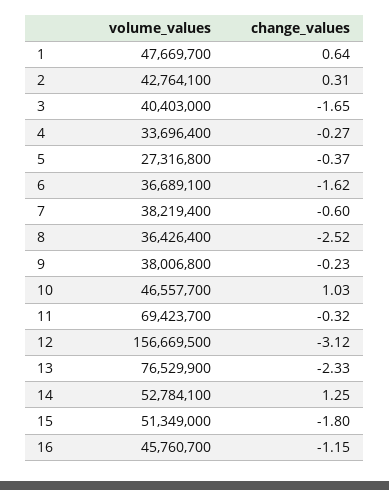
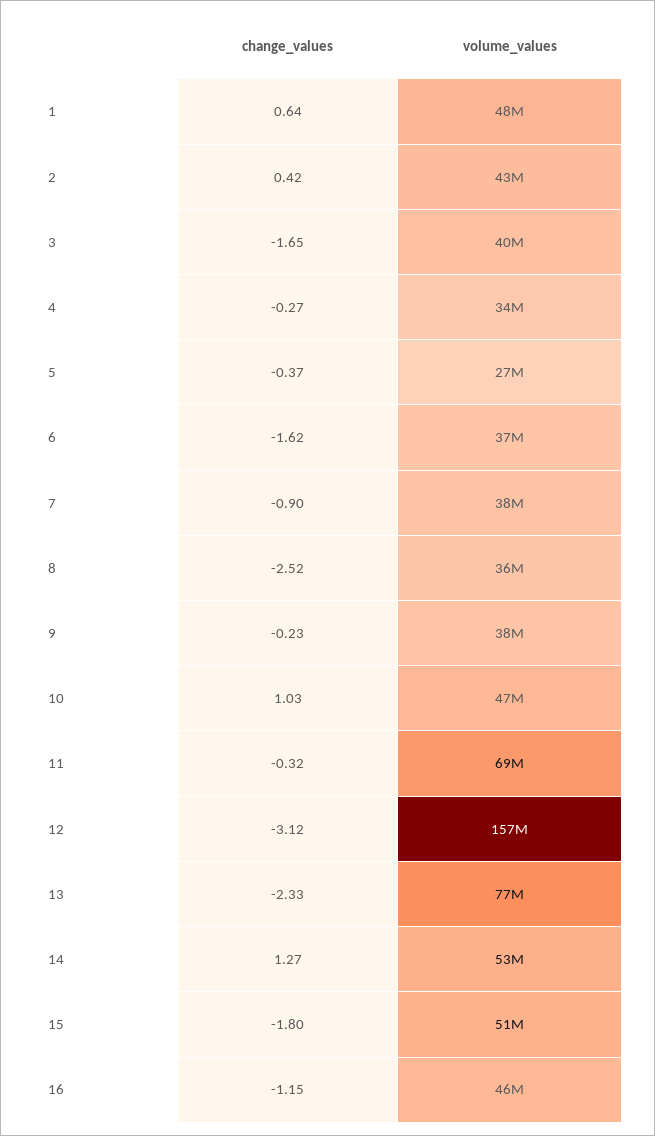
change_values, 2: 0.31 -> 0.42
change_values, 7: -0.6 -> -0.9
change_values, 14: 1.25 -> 1.27

